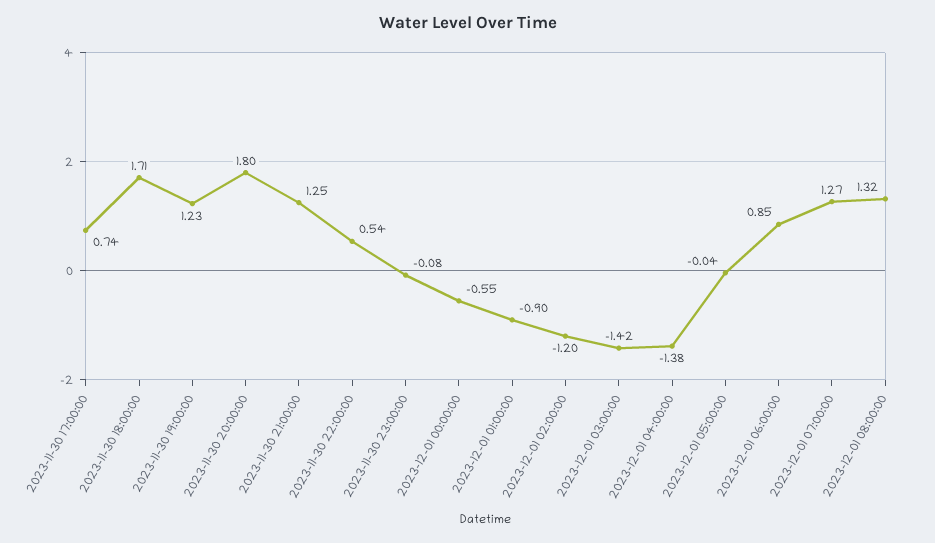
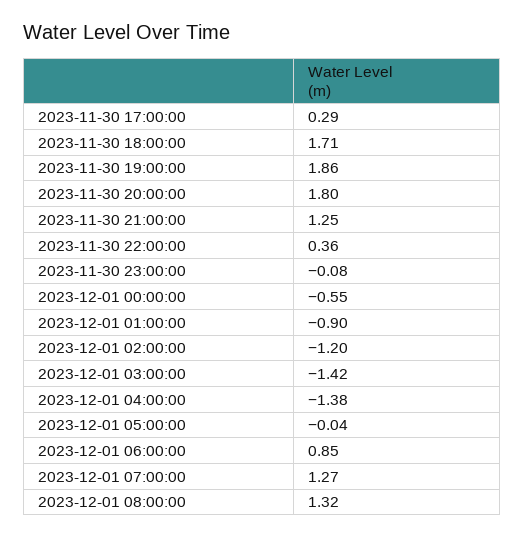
2023-11-30 17:00:00: 0.74 -> 0.29
2023-11-30 19:00:00: 1.23 -> 1.86
2023-11-30 22:00:00: 0.54 -> 0.36

